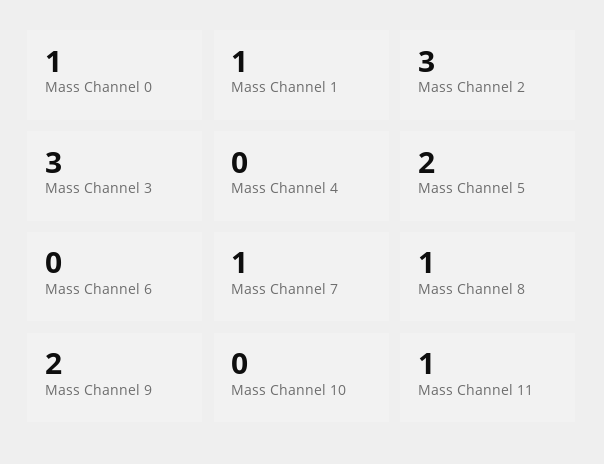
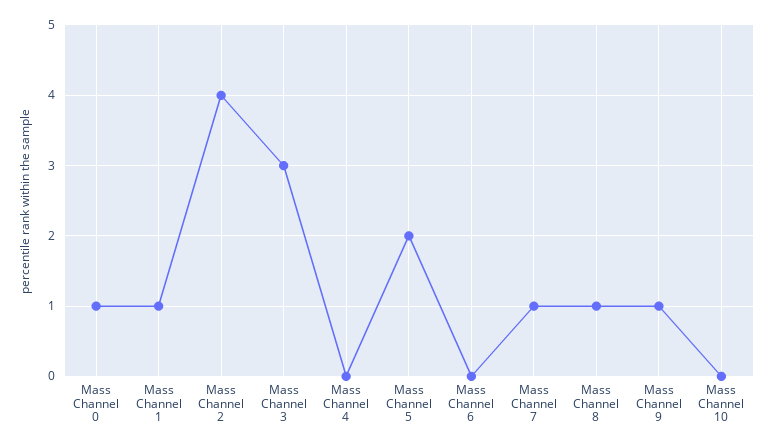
Mass Channel 2: 3 -> 4
Mass Channel 9: 2 -> 1
Mass Channel 11: 1 -> none

